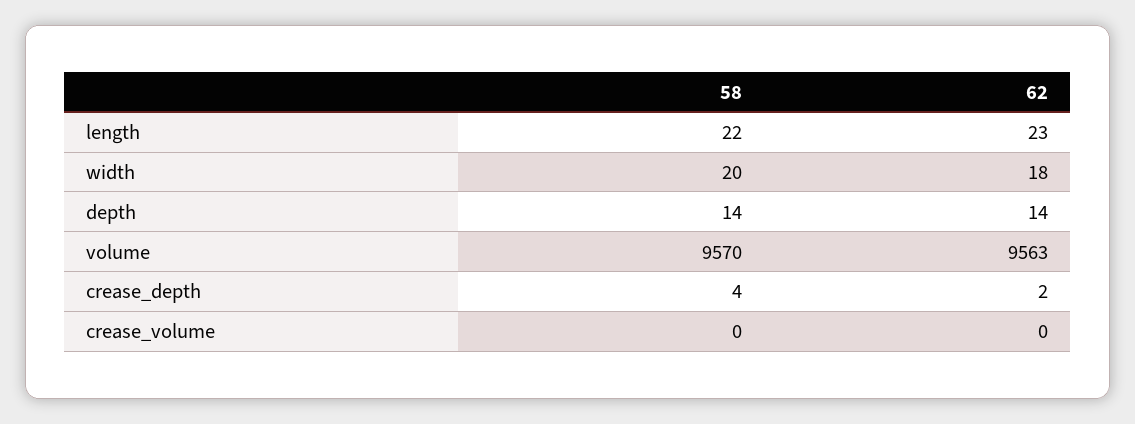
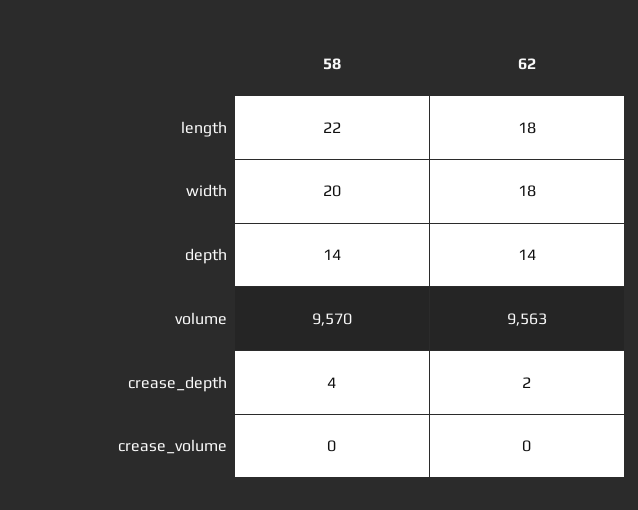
62, length: 23 -> 18

